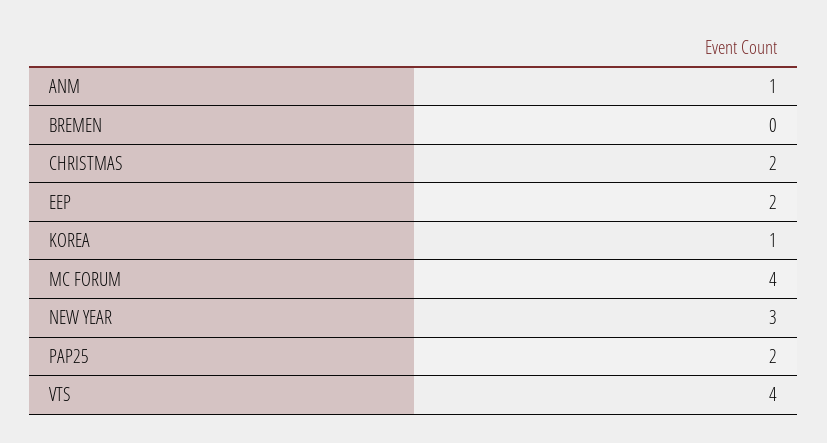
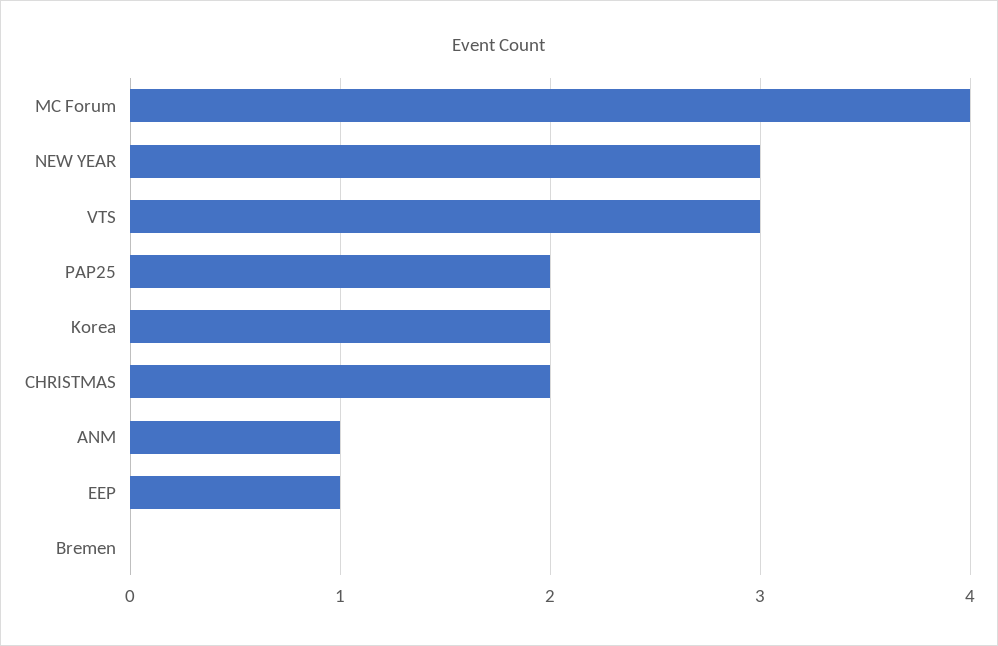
EEP: 2 -> 1
KOREA: 1 -> 2
VTS: 4 -> 3

